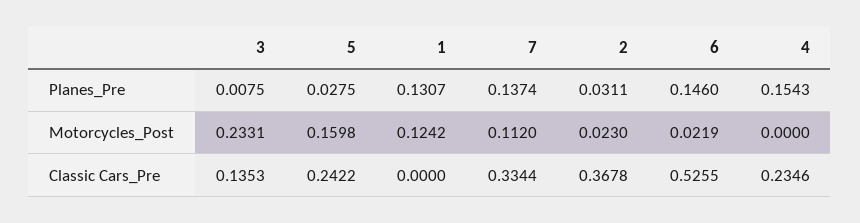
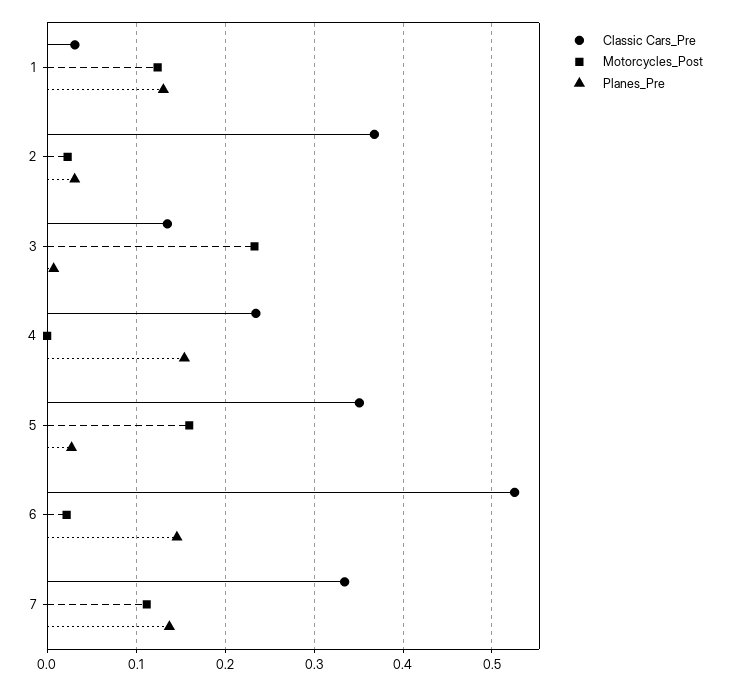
Classic Cars_Pre, 5: 0.2422 -> 0.35
Classic Cars_Pre, 1: 0 -> 0.03

